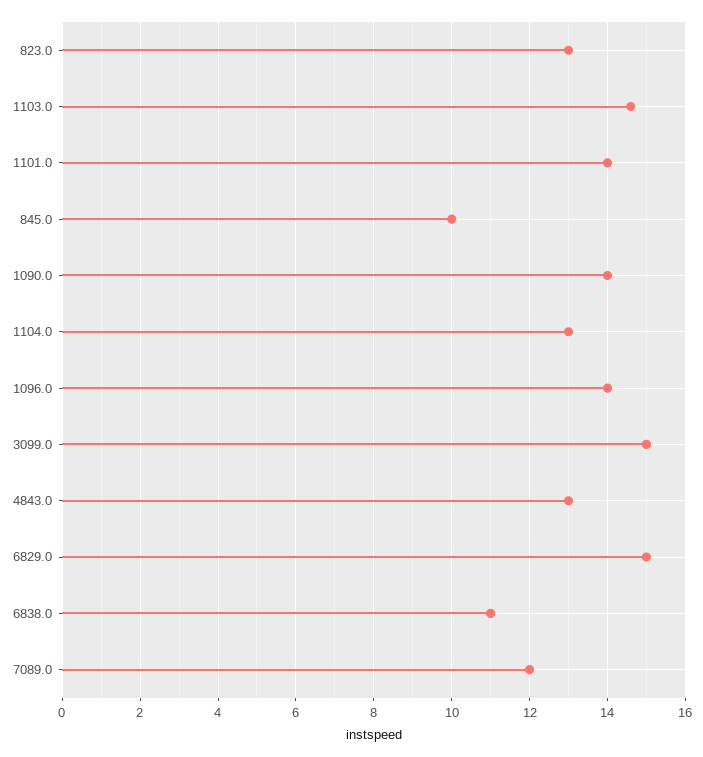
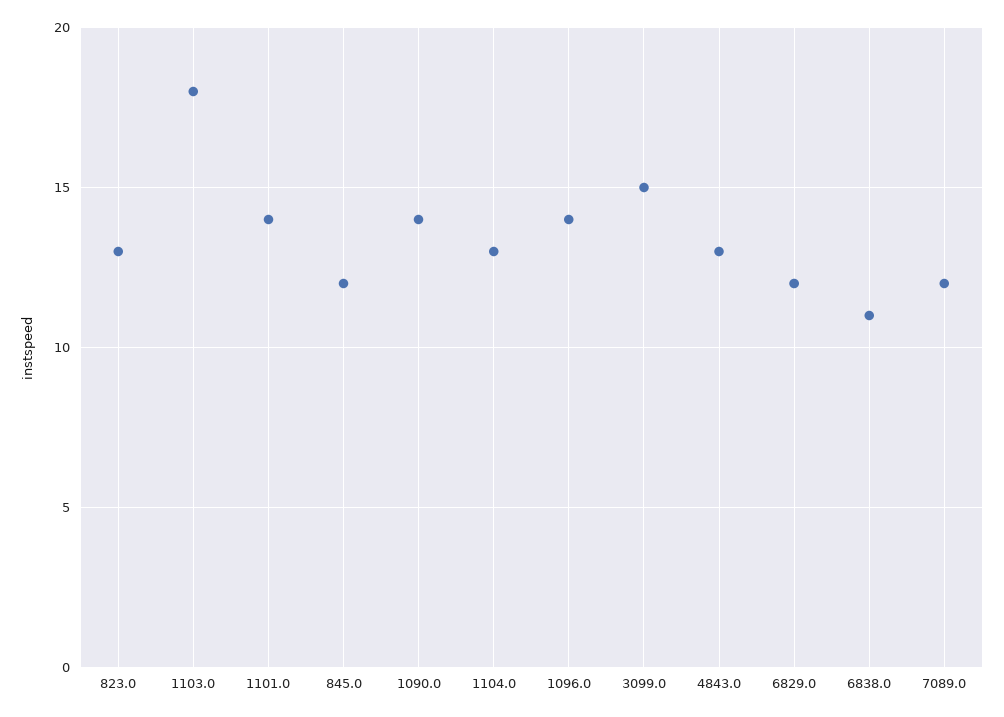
1103.0: 14.5 -> 18
845.0: 10 -> 12
6829.0: 15 -> 12

